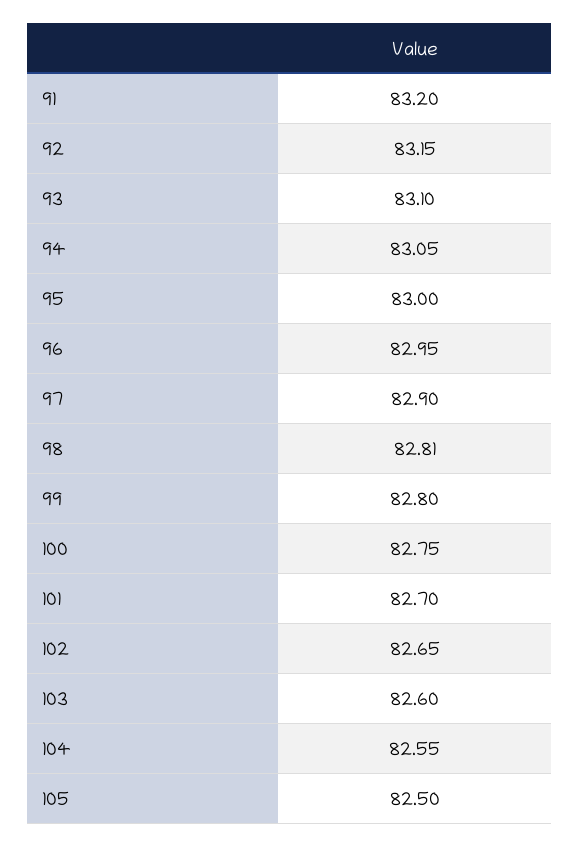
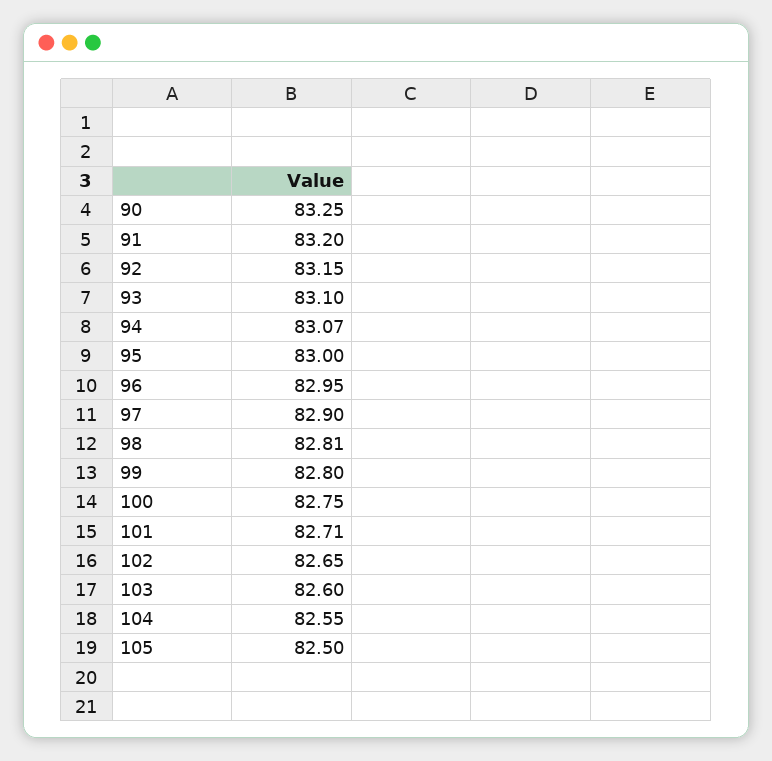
94: 83.05 -> 83.07
101: 82.7 -> 82.71
90: none -> 83.25

